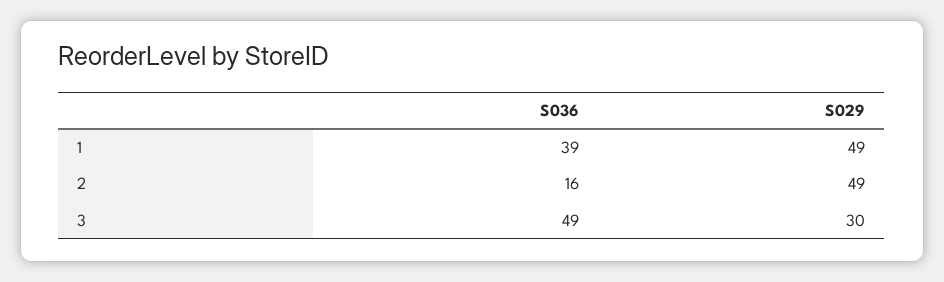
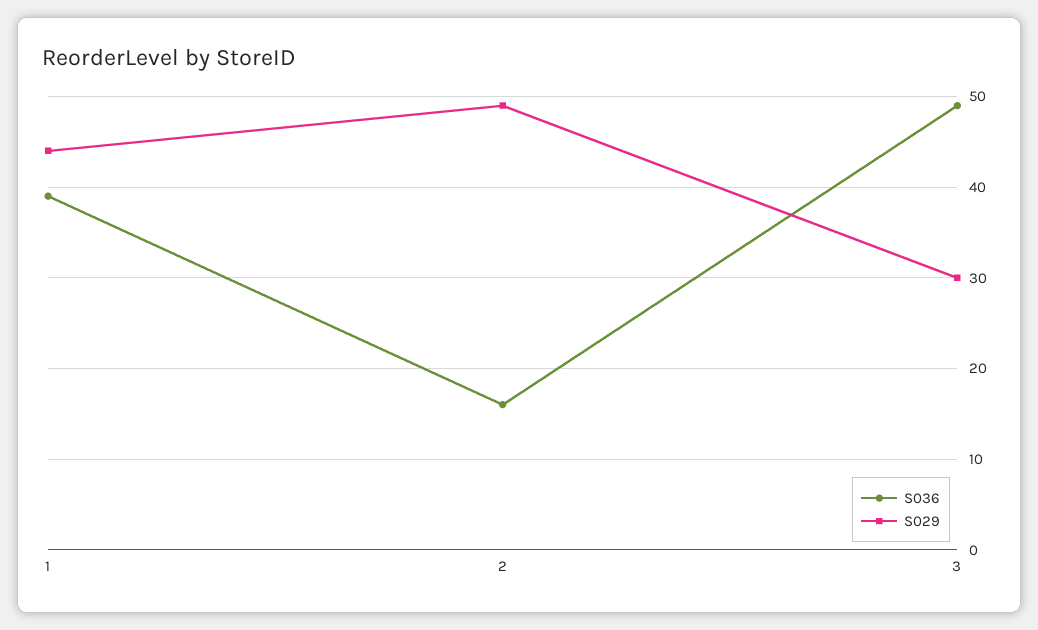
S029, 1: 49 -> 44

